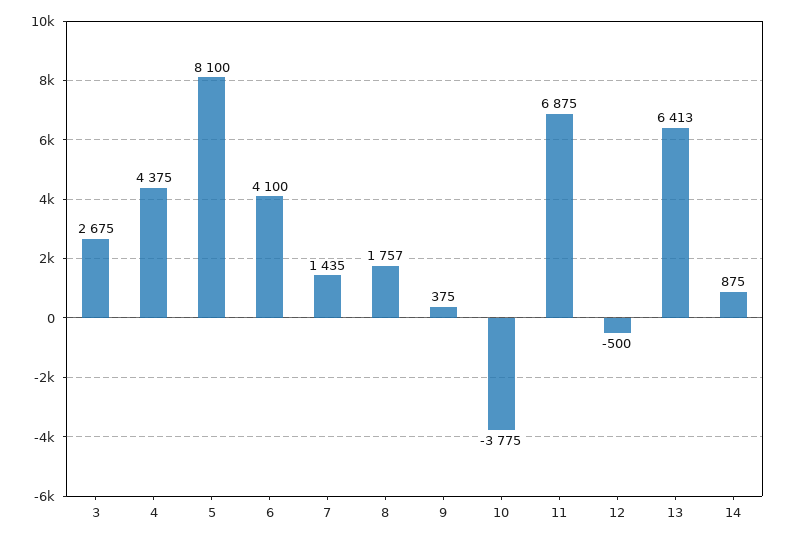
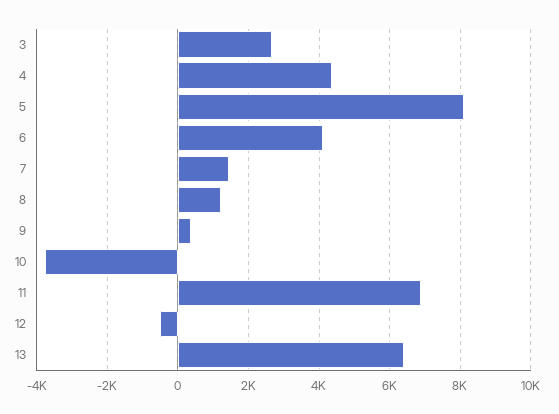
8: 1757 -> 1200
14: 875 -> none

